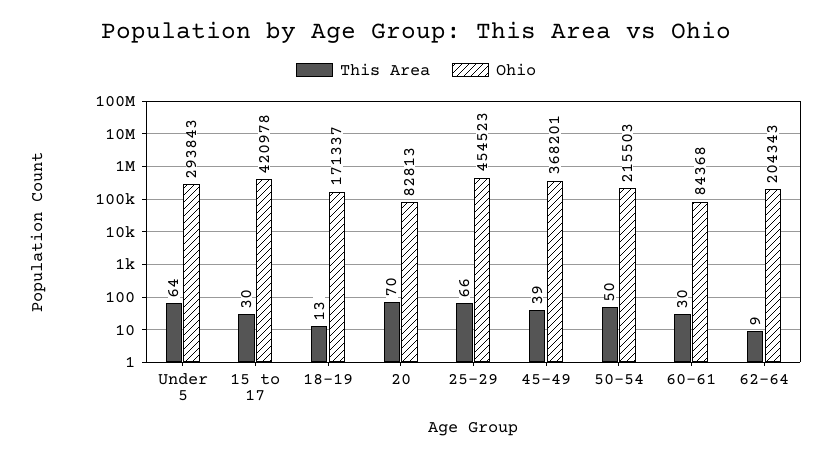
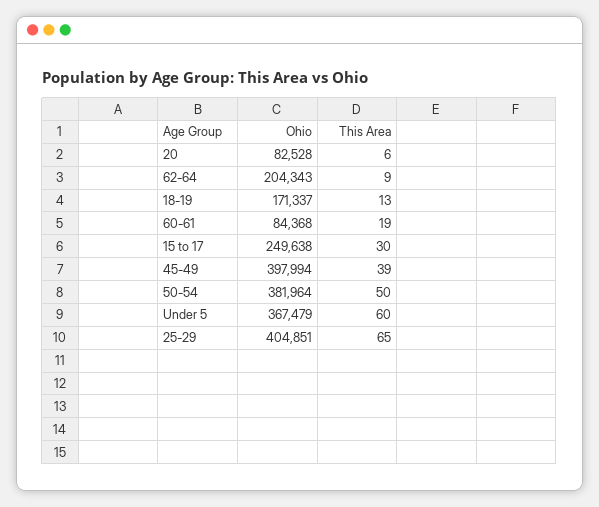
This Area, Under 5: 64 -> 60
Ohio, Under 5: 293843 -> 367479
Ohio, 15 to 17: 420978 -> 249638
This Area, 20: 70 -> 6
Ohio, 20: 82813 -> 82528
This Area, 25-29: 66 -> 65
Ohio, 25-29: 454523 -> 404851
Ohio, 45-49: 368201 -> 397994
Ohio, 50-54: 215503 -> 381964
This Area, 60-61: 30 -> 19

